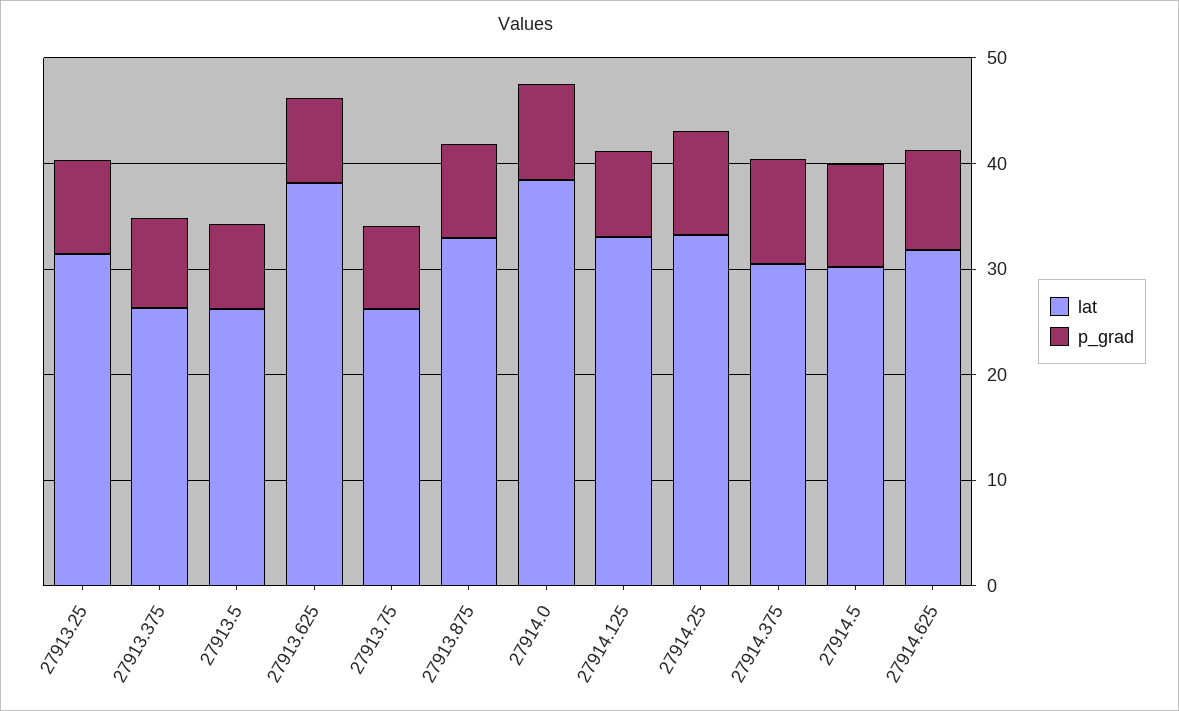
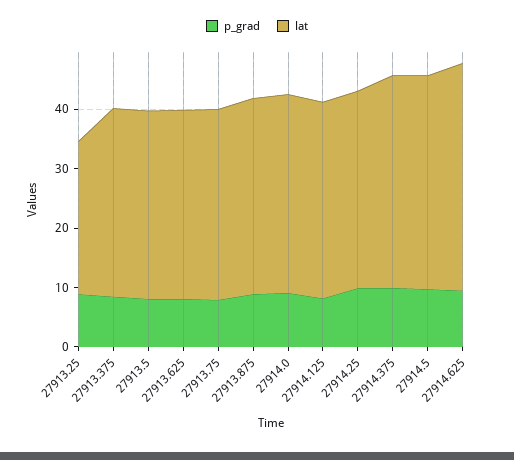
lat, 27913.25: 32 -> 26
lat, 27913.375: 26 -> 32
lat, 27913.5: 26 -> 32
lat, 27913.625: 38 -> 32
lat, 27913.75: 26 -> 32
lat, 27914.0: 38 -> 34
lat, 27914.375: 30 -> 36
lat, 27914.5: 30 -> 36
lat, 27914.625: 32 -> 38

